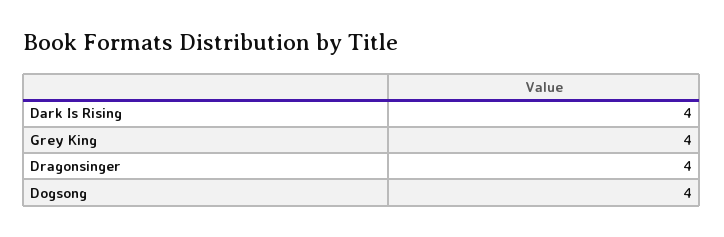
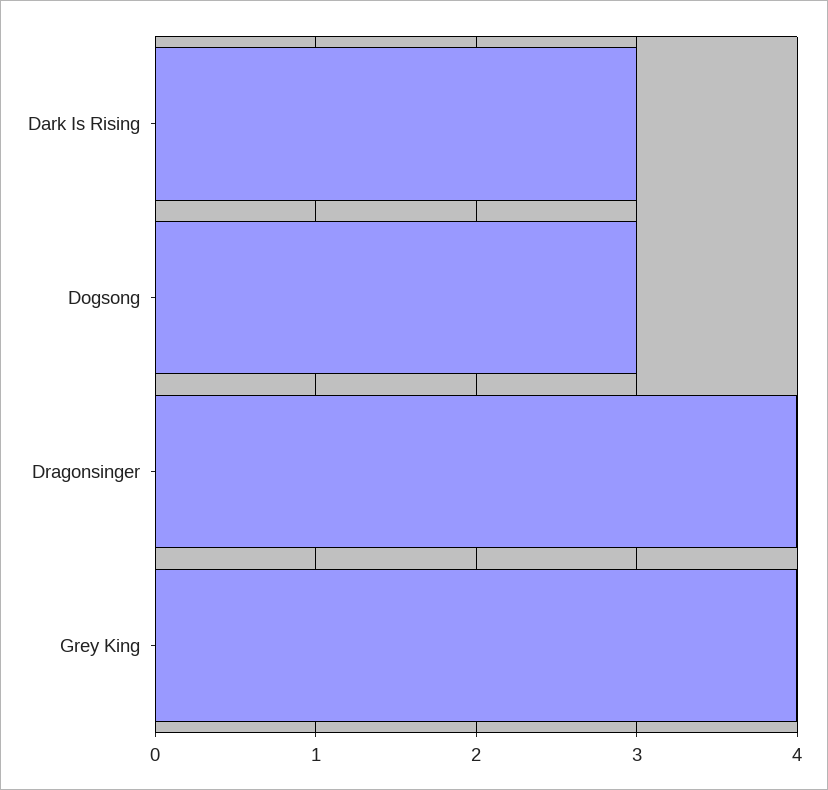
Dark Is Rising: 4 -> 3
Dogsong: 4 -> 3

